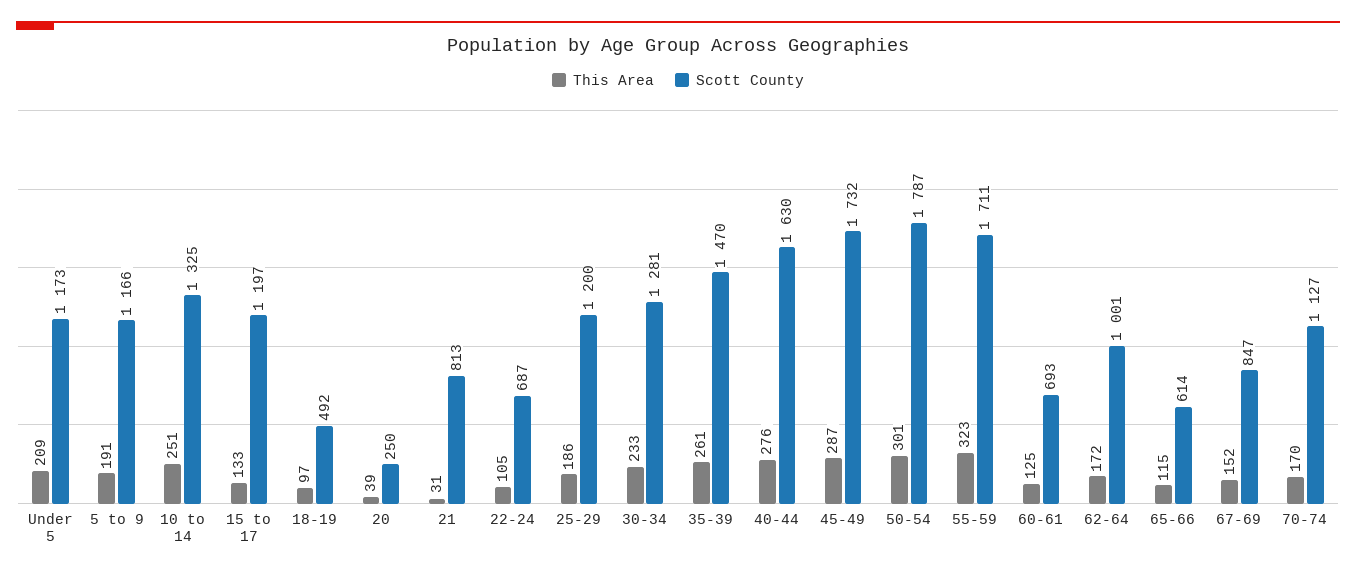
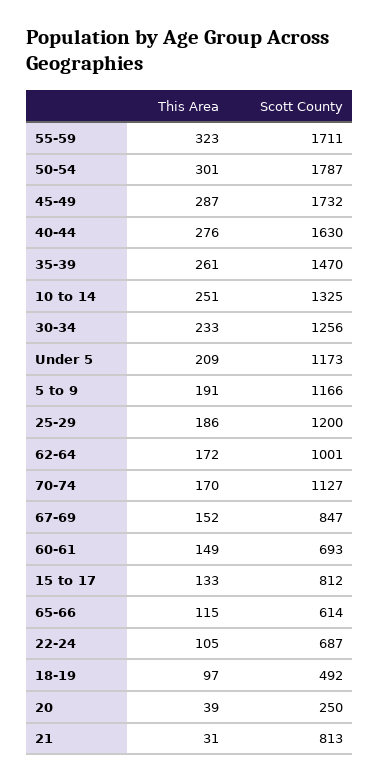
Scott County, 15 to 17: 1197 -> 812
Scott County, 30-34: 1281 -> 1256
This Area, 60-61: 125 -> 149

